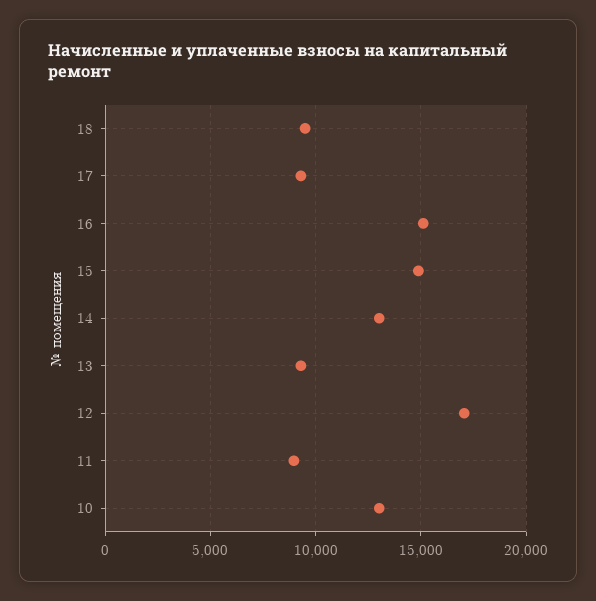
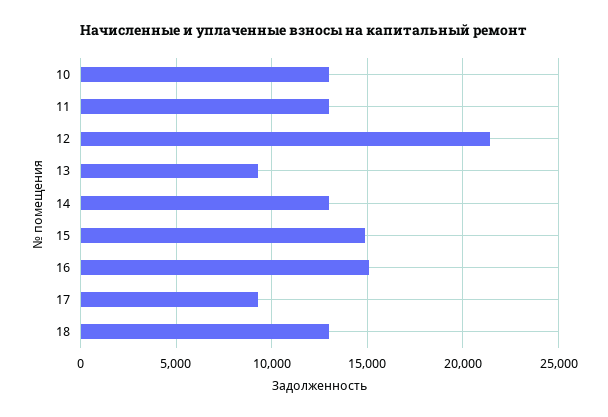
18: 9500 -> 13000
12: 17000 -> 21500
11: 9000 -> 13000

